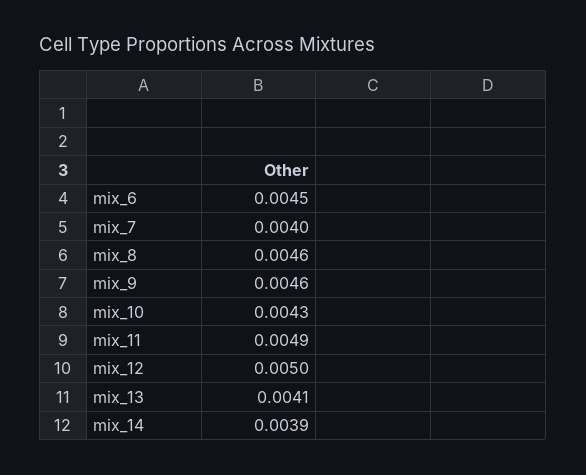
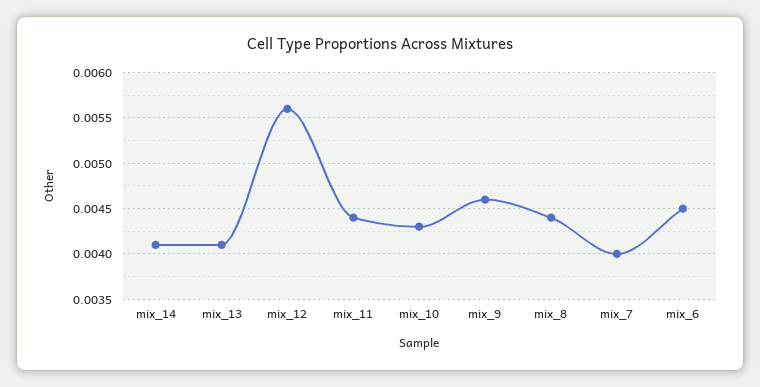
mix_8: 0.0046 -> 0.0044
mix_11: 0.0049 -> 0.0044
mix_12: 0.005 -> 0.0056
mix_14: 0.0039 -> 0.0041

